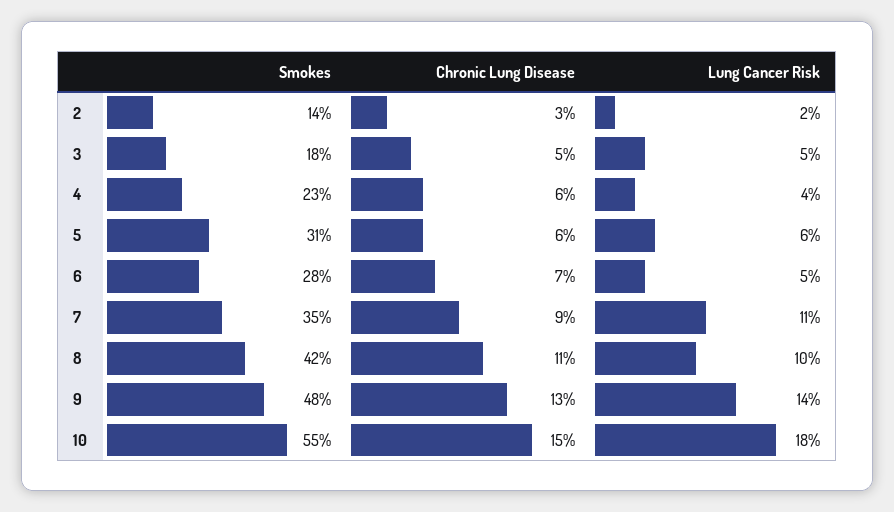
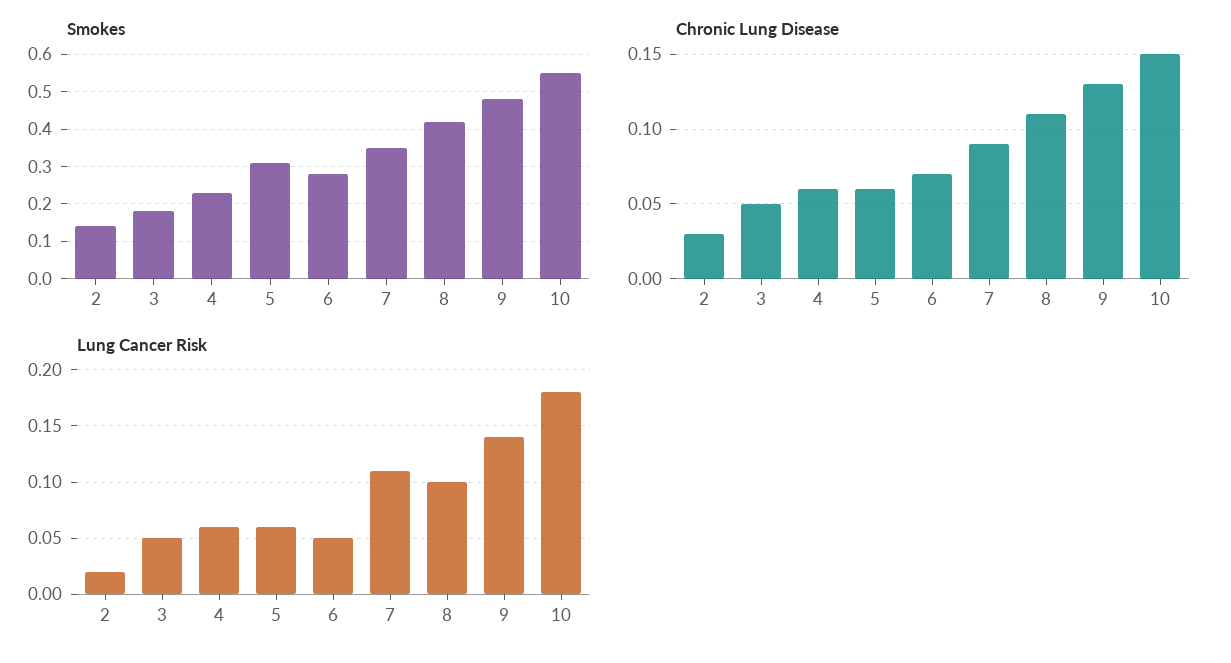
Lung Cancer Risk, 4: 0.04 -> 0.06

